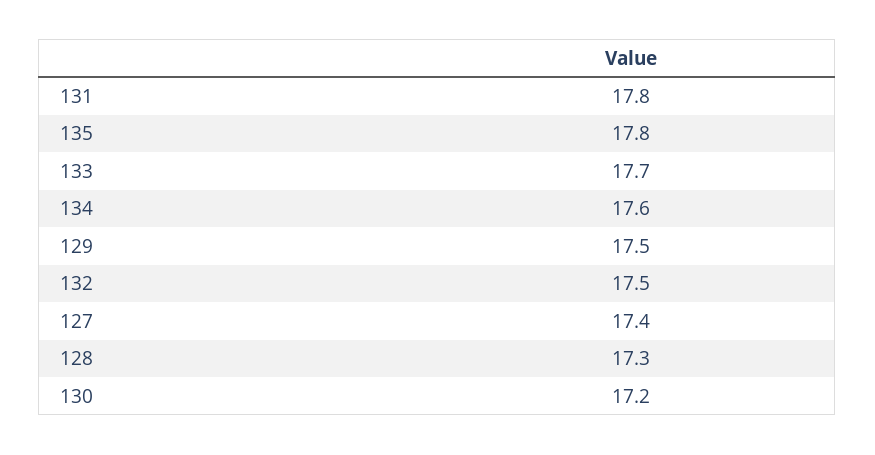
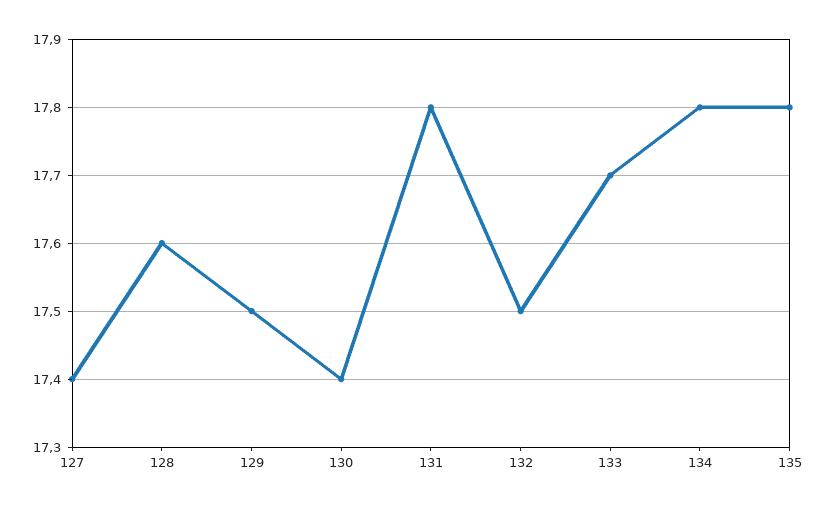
134: 17.6 -> 17.8
128: 17.3 -> 17.6
130: 17.2 -> 17.4

